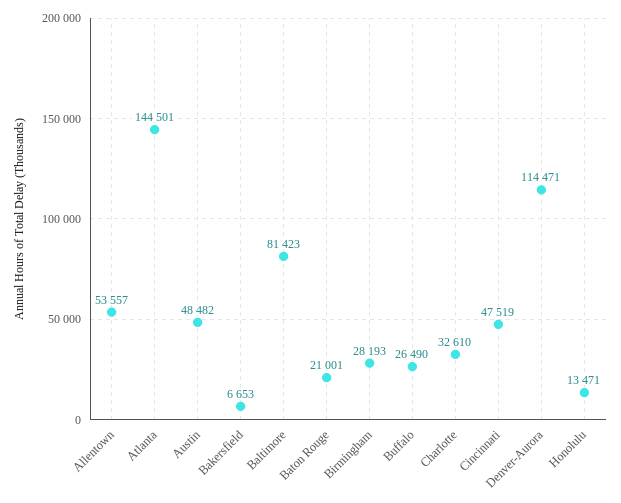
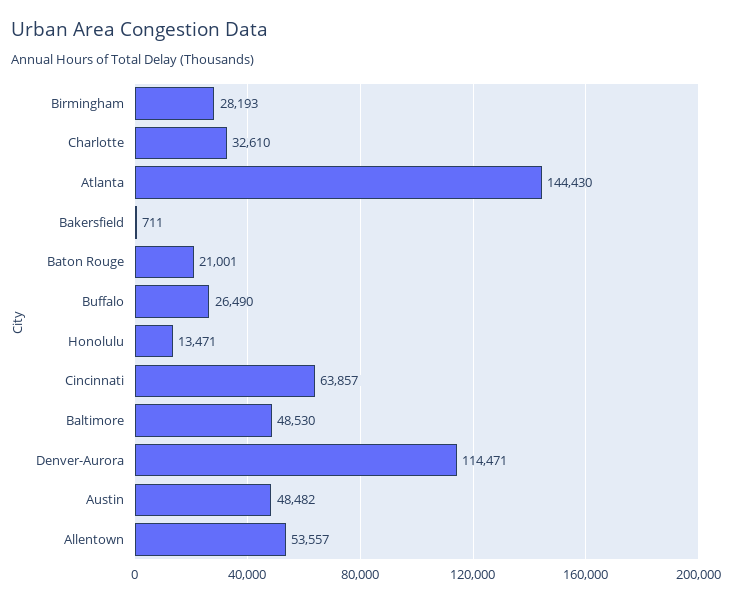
Atlanta: 144501 -> 144430
Bakersfield: 6653 -> 711
Baltimore: 81423 -> 48530
Cincinnati: 47519 -> 63857

